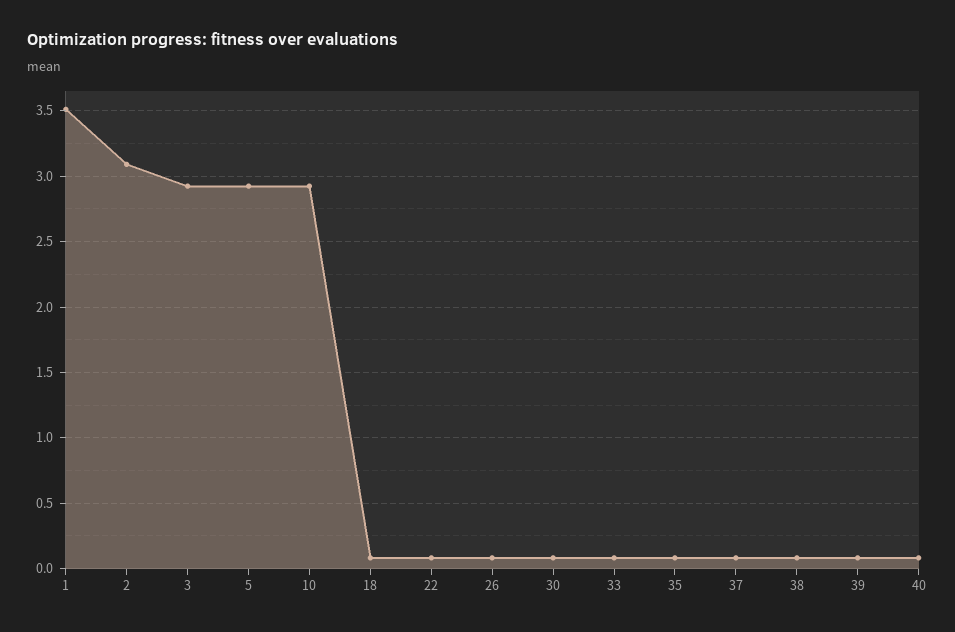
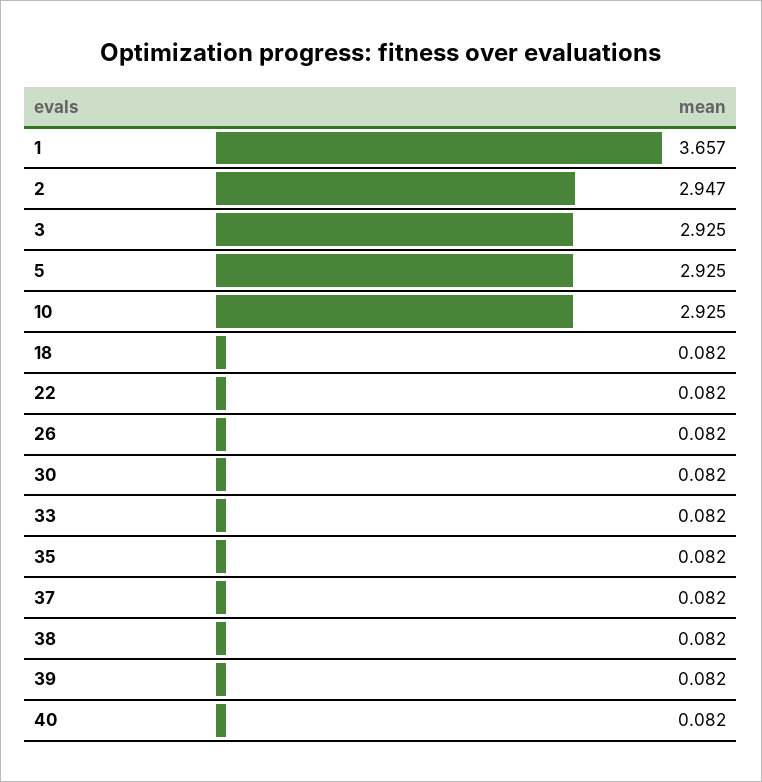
1: 3.5 -> 3.657
2: 3.1 -> 2.947

